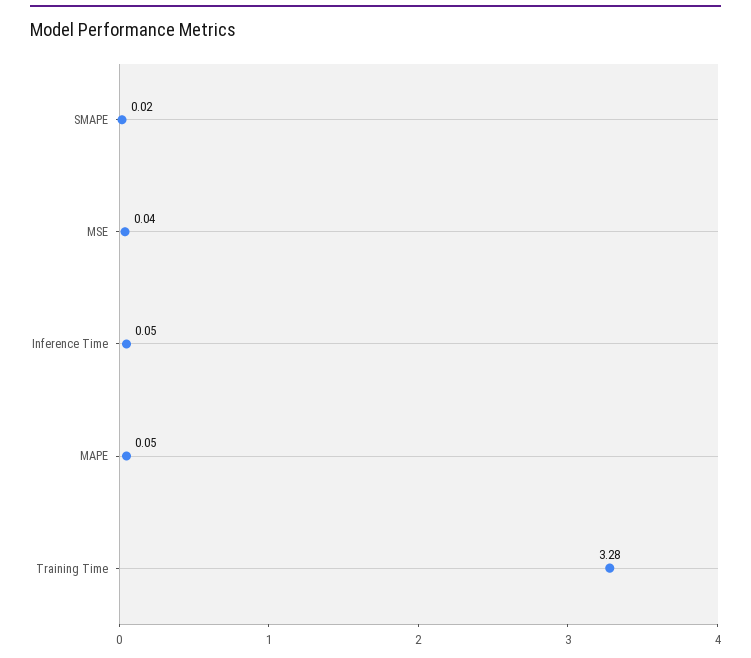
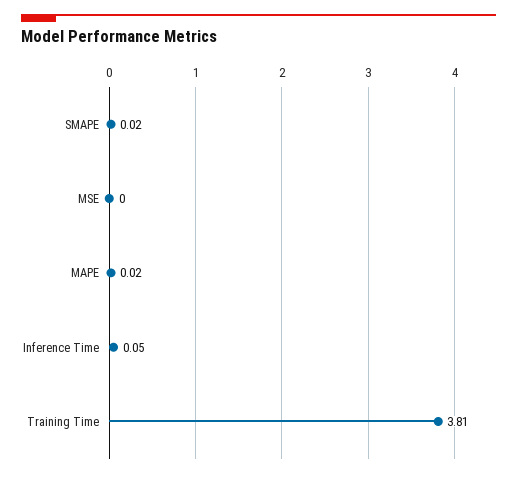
MSE: 0.04 -> 0
MAPE: 0.05 -> 0.02
Training Time: 3.28 -> 3.81

